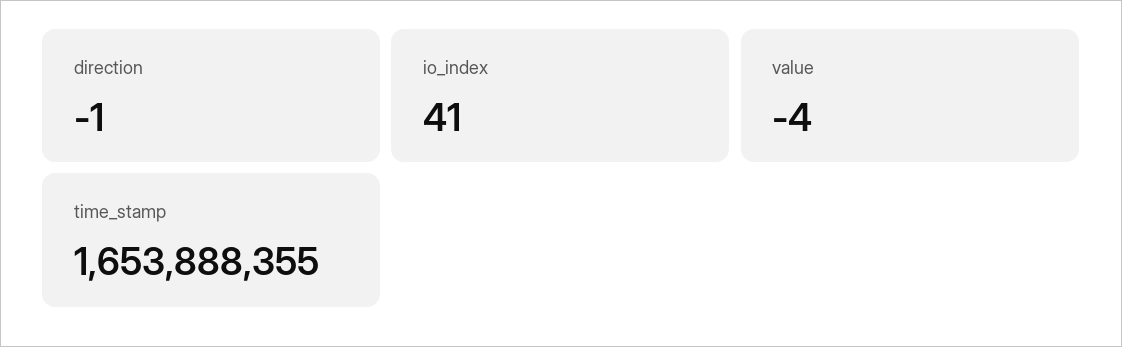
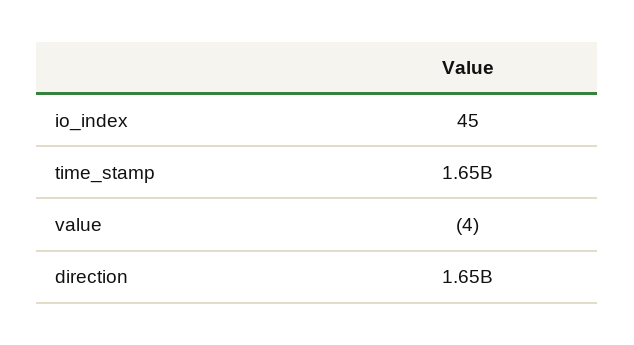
direction: -1 -> 1650000000
io_index: 41 -> 45

